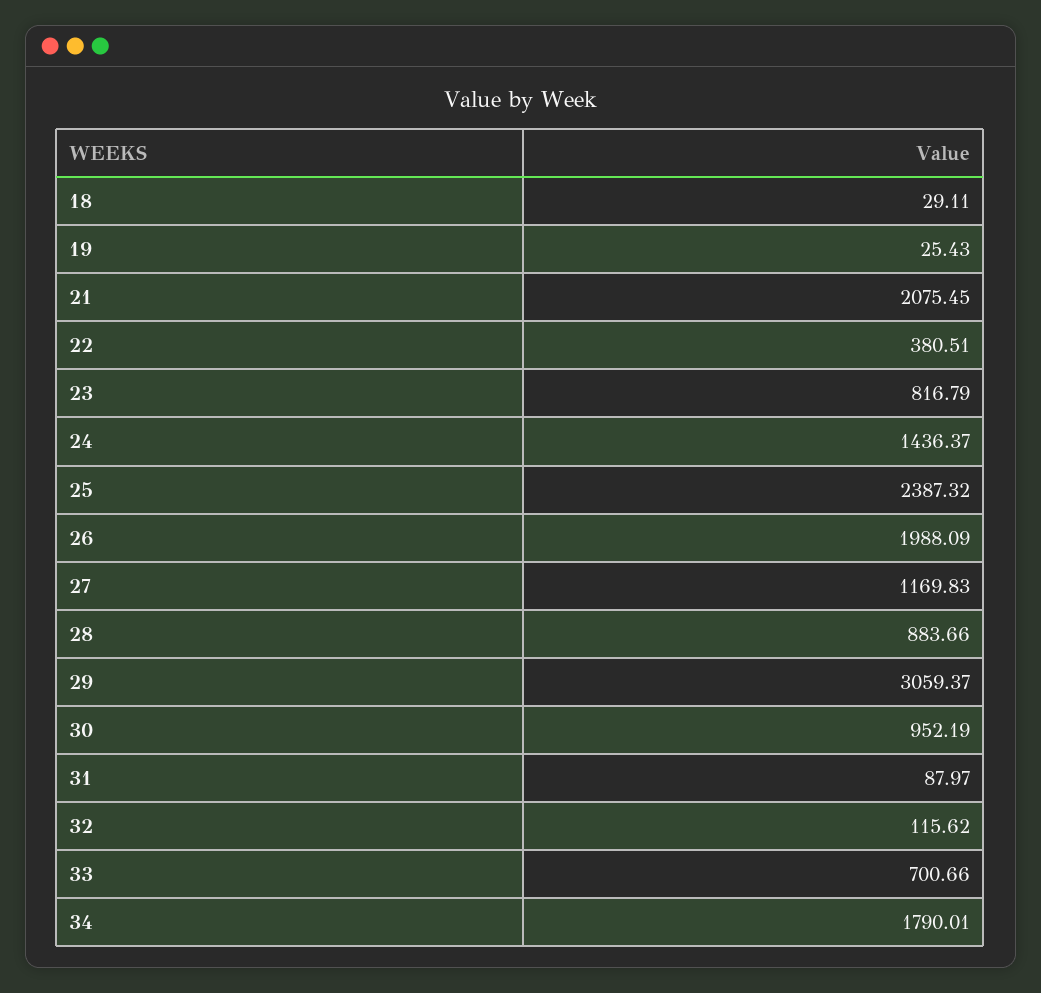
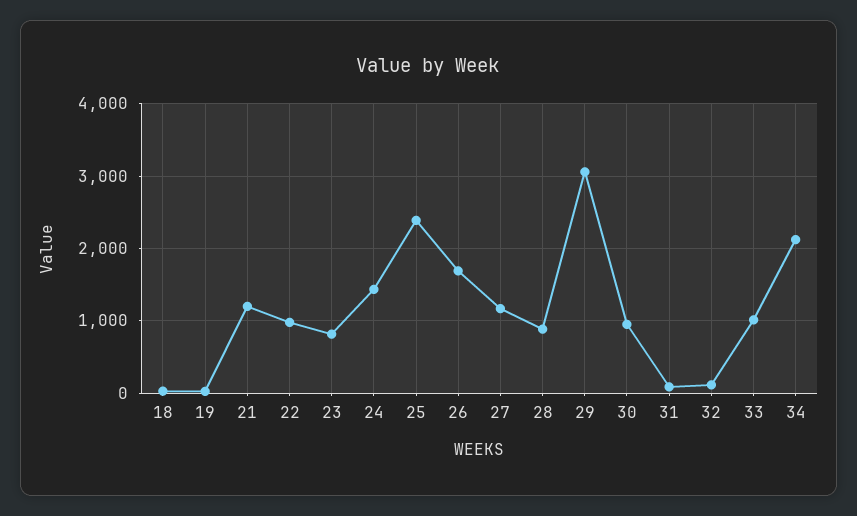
21: 2075.45 -> 1200
22: 380.51 -> 1000
26: 1988.09 -> 1700
33: 700.66 -> 1000
34: 1790.01 -> 2100

